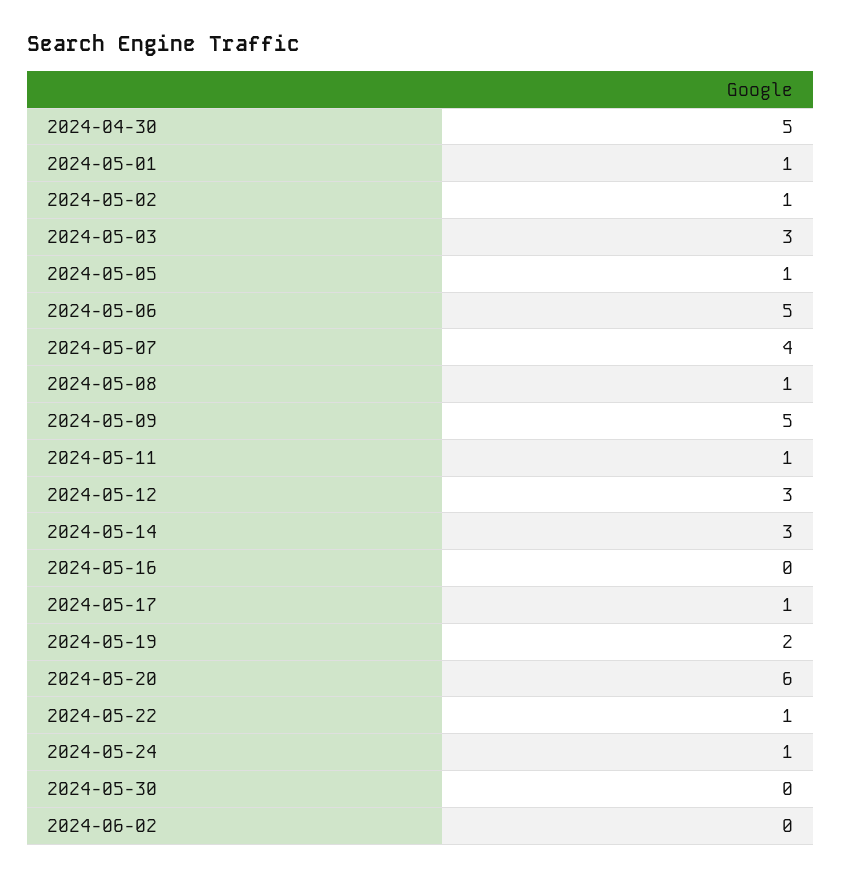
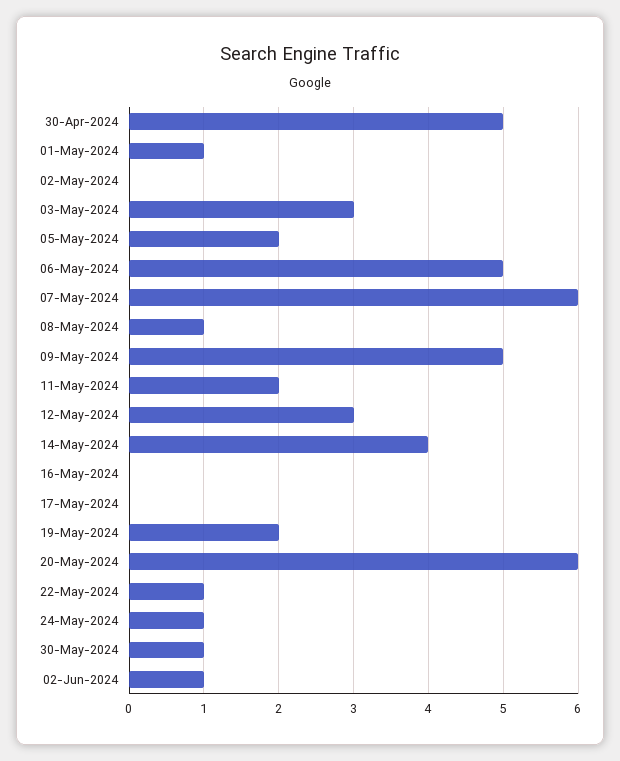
2024-05-02: 1 -> 0
2024-05-05: 1 -> 2
2024-05-07: 4 -> 6
2024-05-11: 1 -> 2
2024-05-14: 3 -> 4
2024-05-17: 1 -> 0
2024-05-30: 0 -> 1
2024-06-02: 0 -> 1

